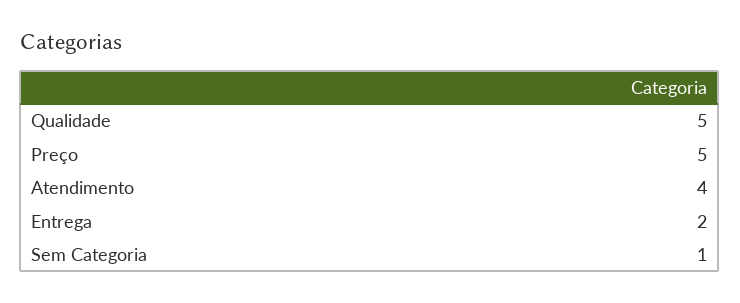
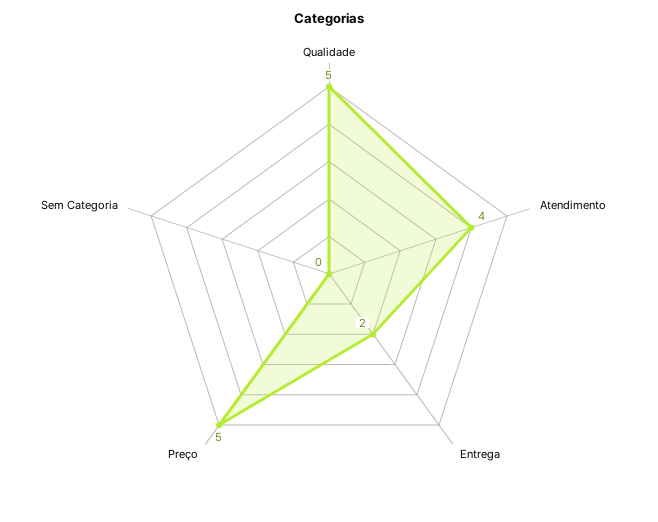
Sem Categoria: 1 -> 0

